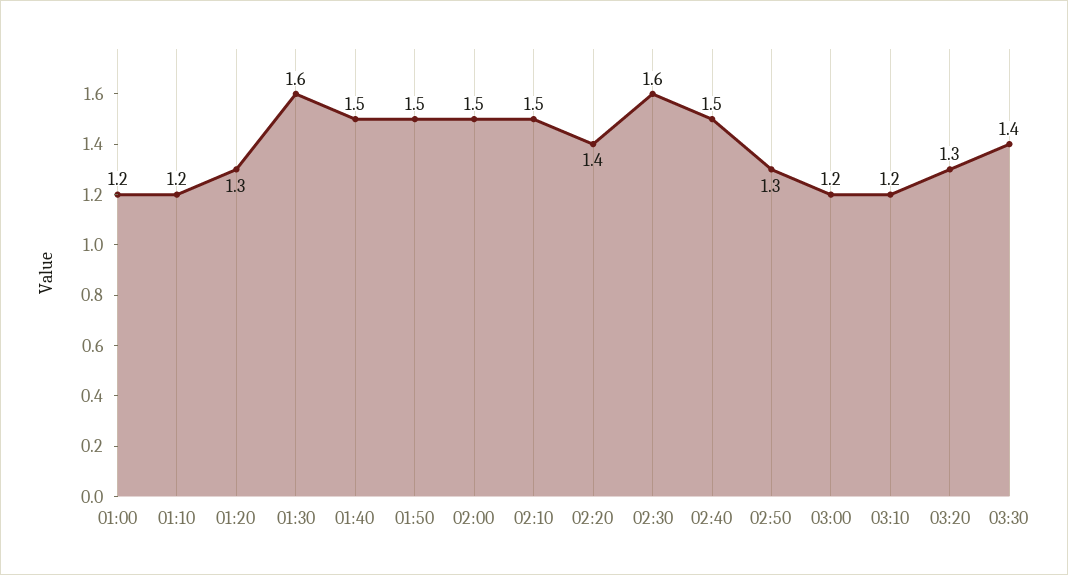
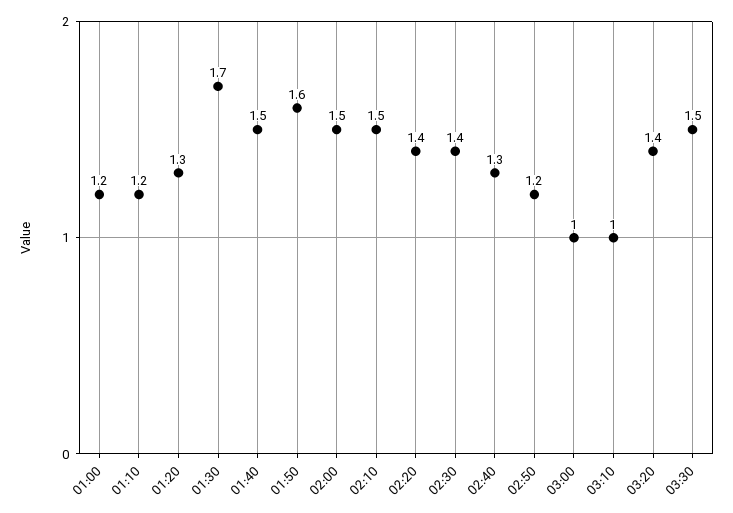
01:30: 1.6 -> 1.7
01:50: 1.5 -> 1.6
02:30: 1.6 -> 1.4
02:40: 1.5 -> 1.3
02:50: 1.3 -> 1.2
03:00: 1.2 -> 1
03:10: 1.2 -> 1
03:20: 1.3 -> 1.4
03:30: 1.4 -> 1.5

